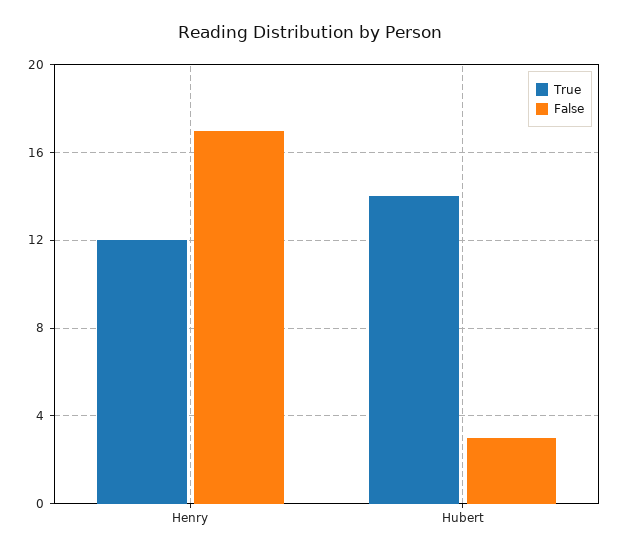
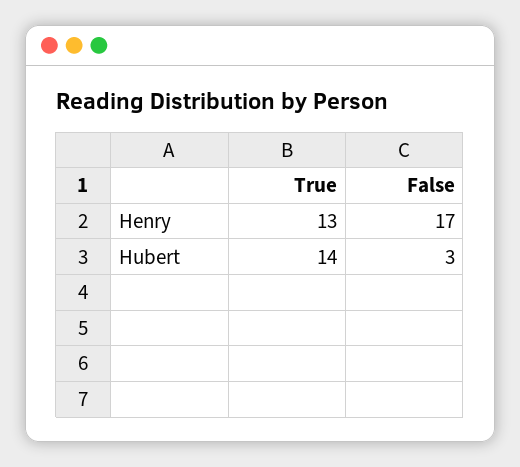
True, Henry: 12 -> 13

